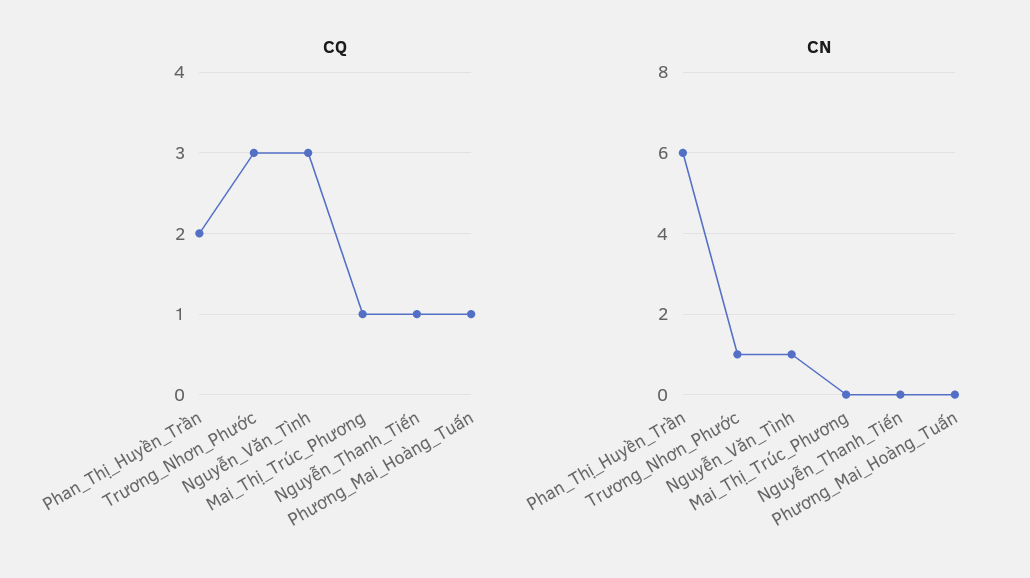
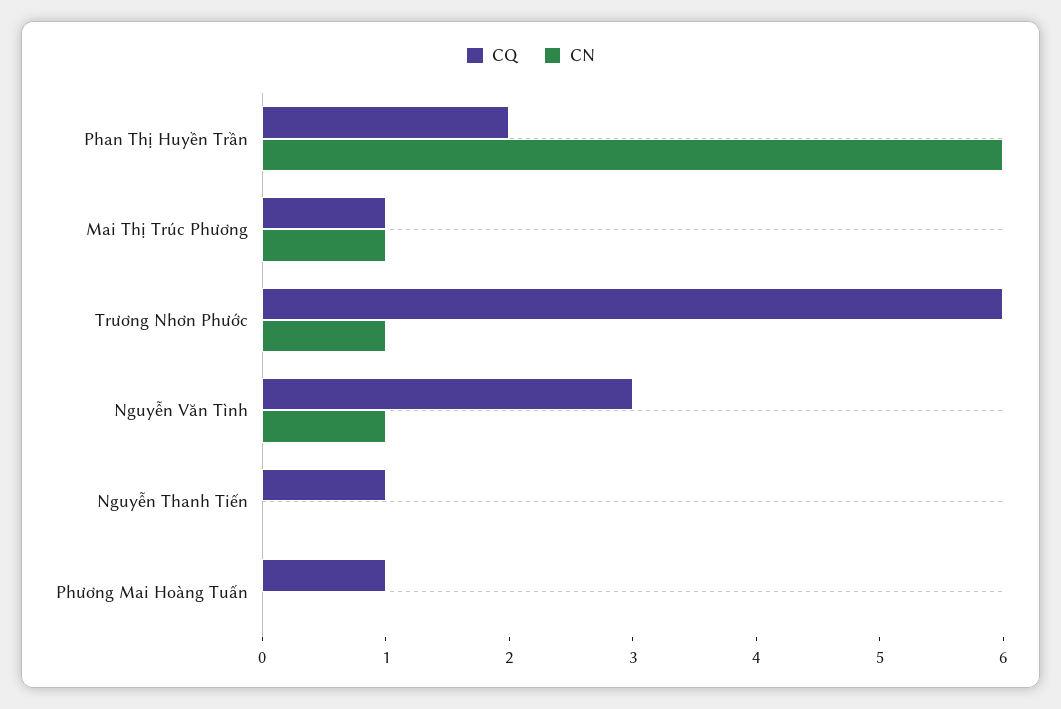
CQ, Trương_Nhơn_Phước: 3 -> 6
CN, Mai_Thị_Trúc_Phương: 0 -> 1

